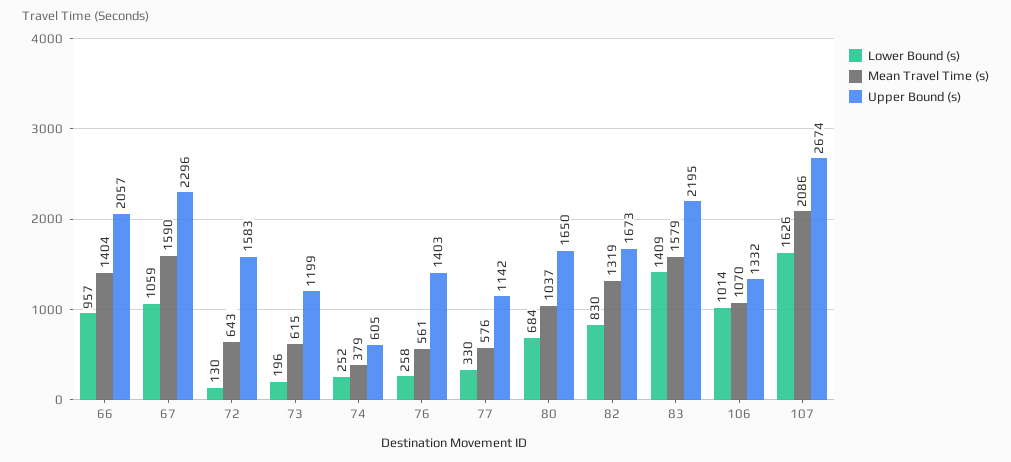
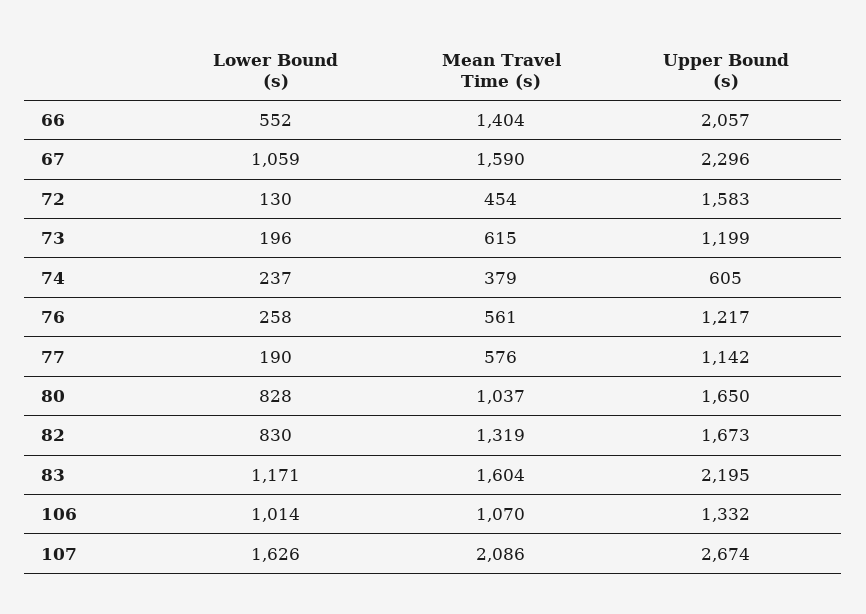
Lower Bound (s), 66: 957 -> 552
Mean Travel Time (s), 72: 643 -> 454
Lower Bound (s), 74: 252 -> 237
Upper Bound (s), 76: 1403 -> 1217
Lower Bound (s), 77: 330 -> 190
Lower Bound (s), 80: 684 -> 828
Lower Bound (s), 83: 1409 -> 1171
Mean Travel Time (s), 83: 1579 -> 1604

